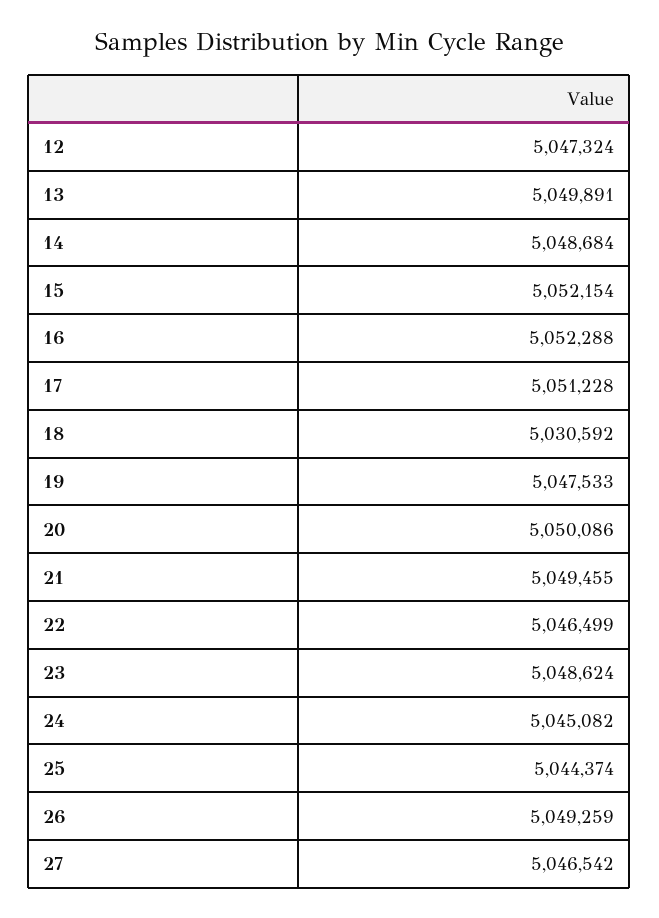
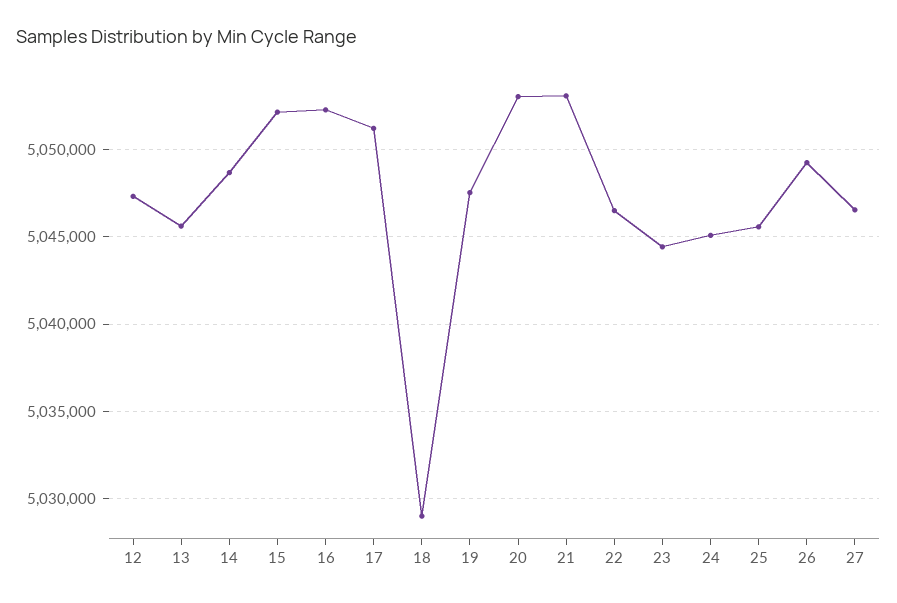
13: 5049891 -> 5045500
18: 5030592 -> 5029000
20: 5050086 -> 5053000
21: 5049455 -> 5053000
23: 5048624 -> 5044500
25: 5044374 -> 5045500

